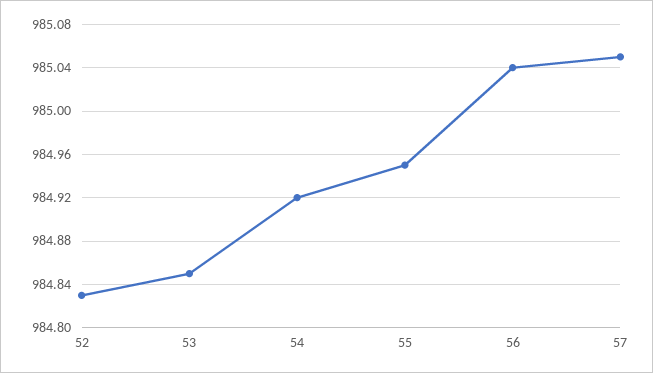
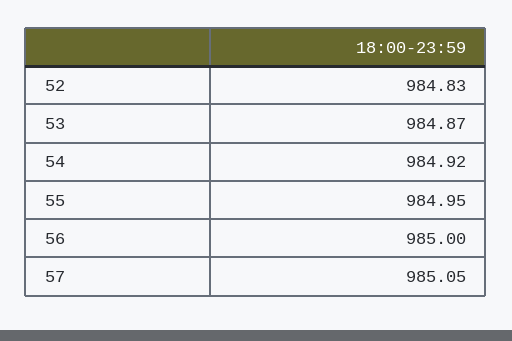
53: 984.85 -> 984.87
56: 985.04 -> 985

